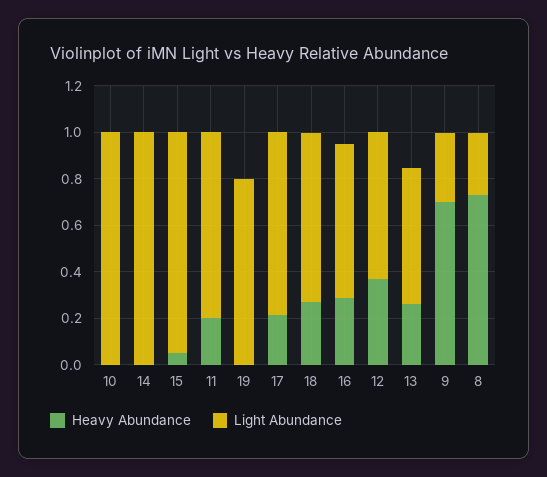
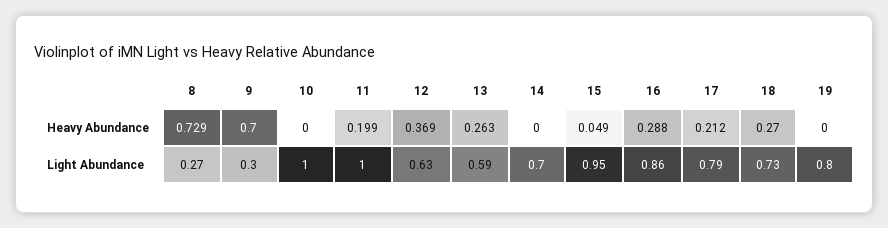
Light Abundance, 14: 1 -> 0.7
Light Abundance, 11: 0.8 -> 1
Light Abundance, 16: 0.65 -> 0.86

